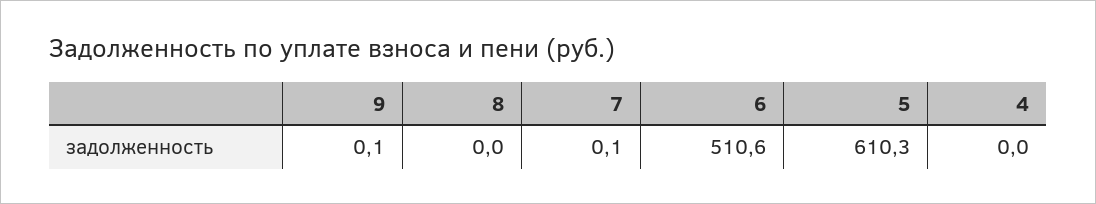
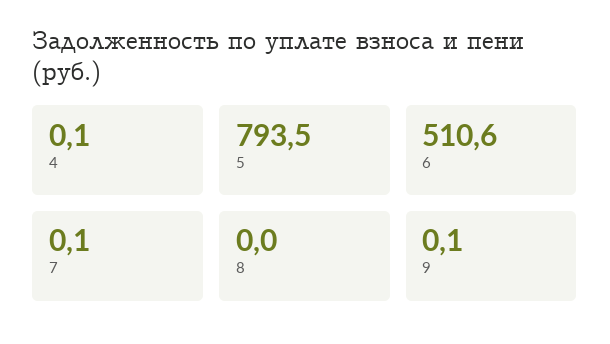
5: 610.3 -> 793.5
4: 0 -> 0.1

